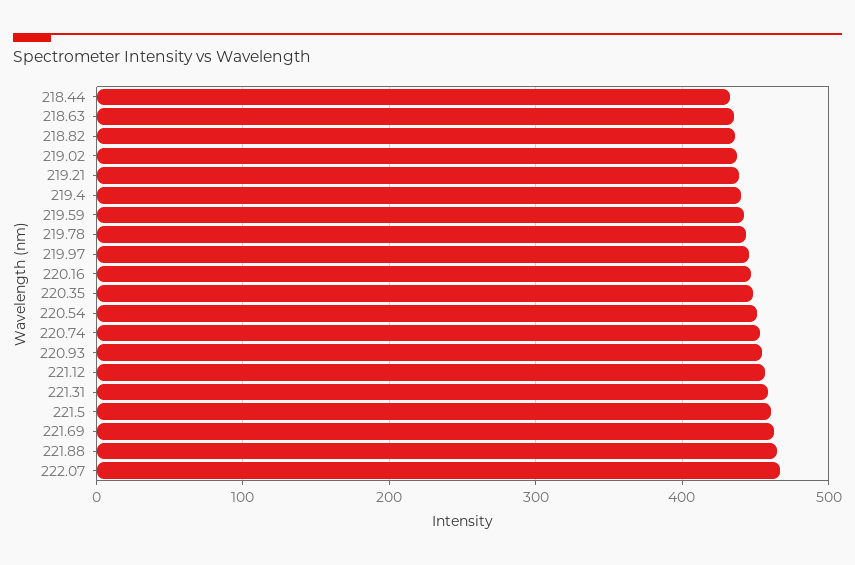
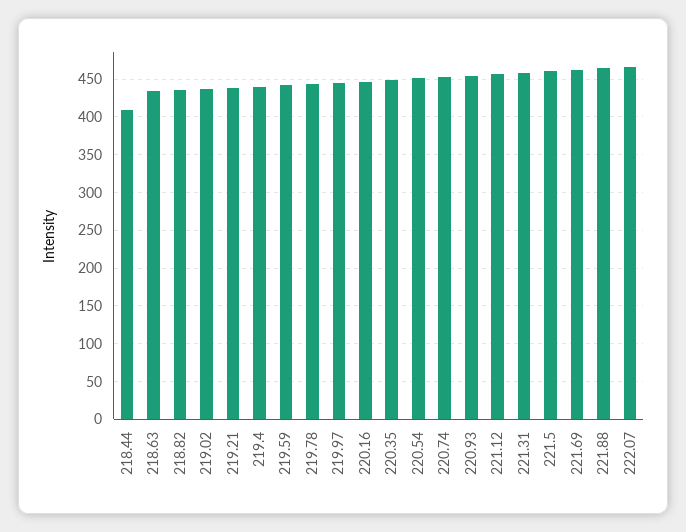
218.44: 430 -> 410

